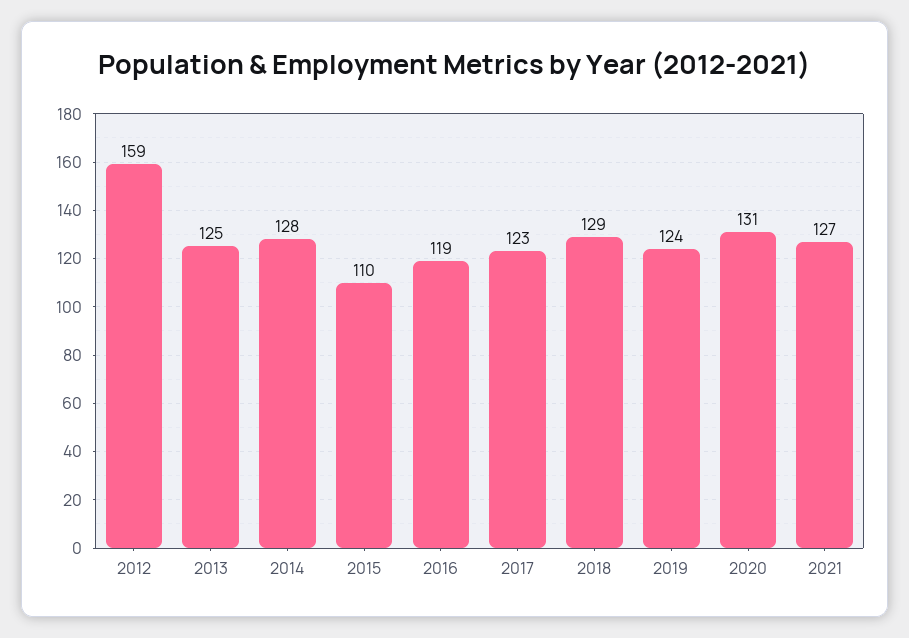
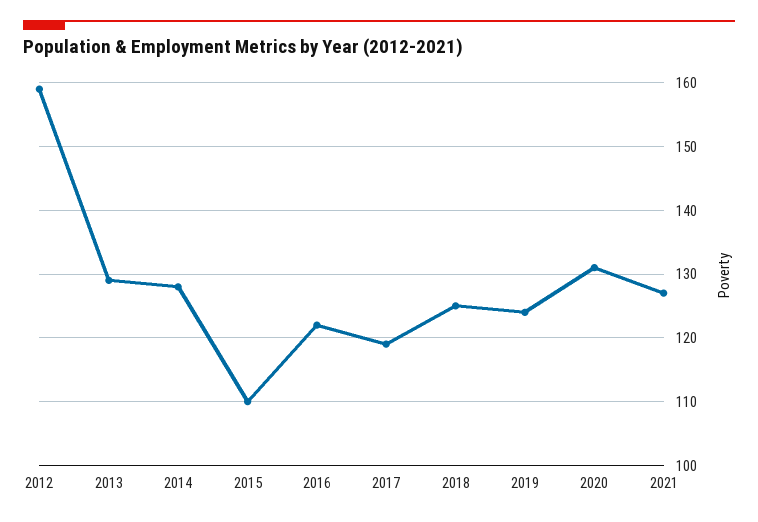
2013: 125 -> 129
2016: 119 -> 122
2017: 123 -> 119
2018: 129 -> 125

